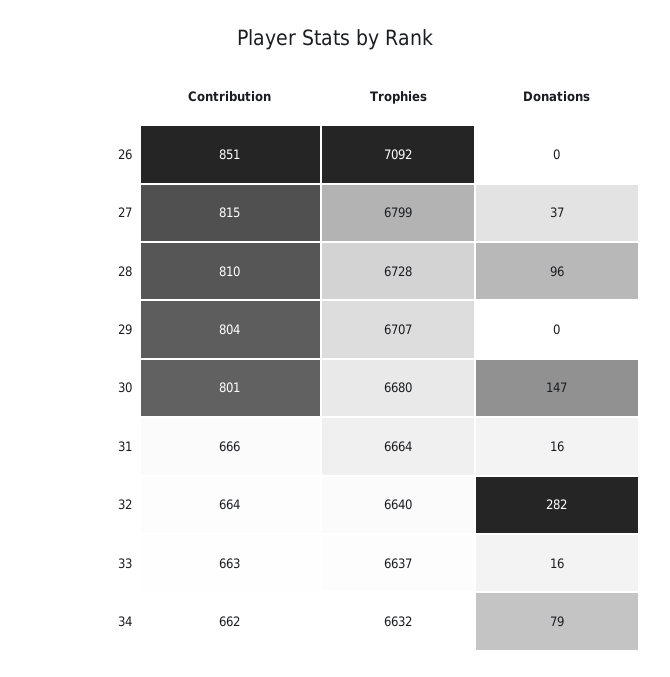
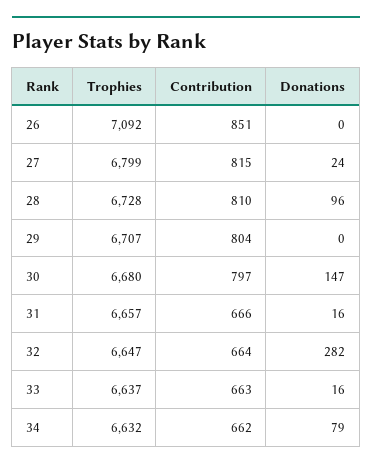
Donations, 27: 37 -> 24
Contribution, 30: 801 -> 797
Trophies, 31: 6664 -> 6657
Trophies, 32: 6640 -> 6647

